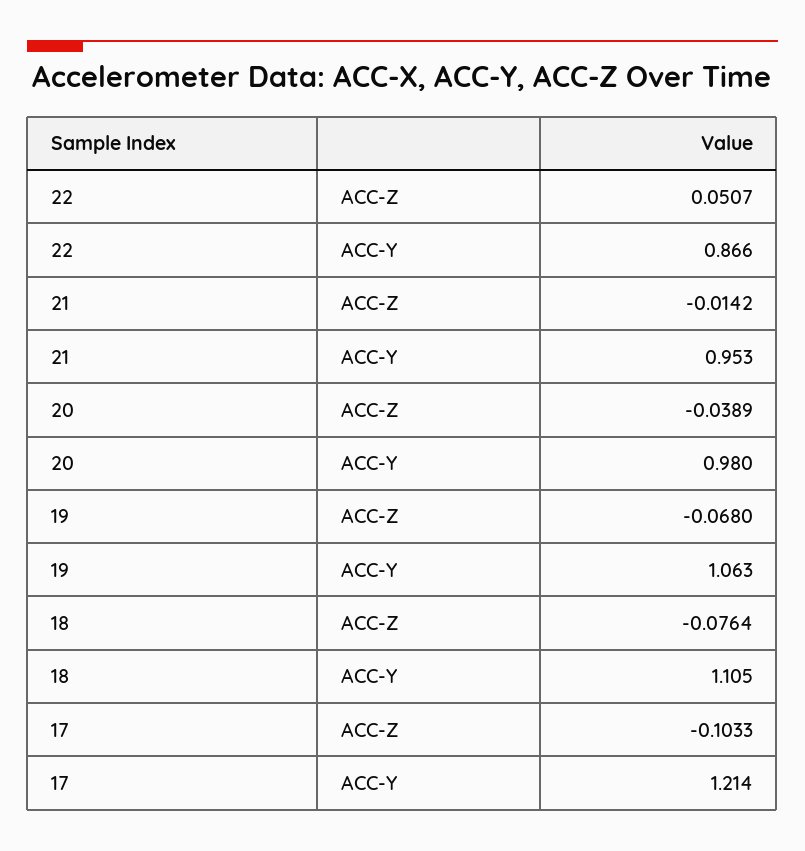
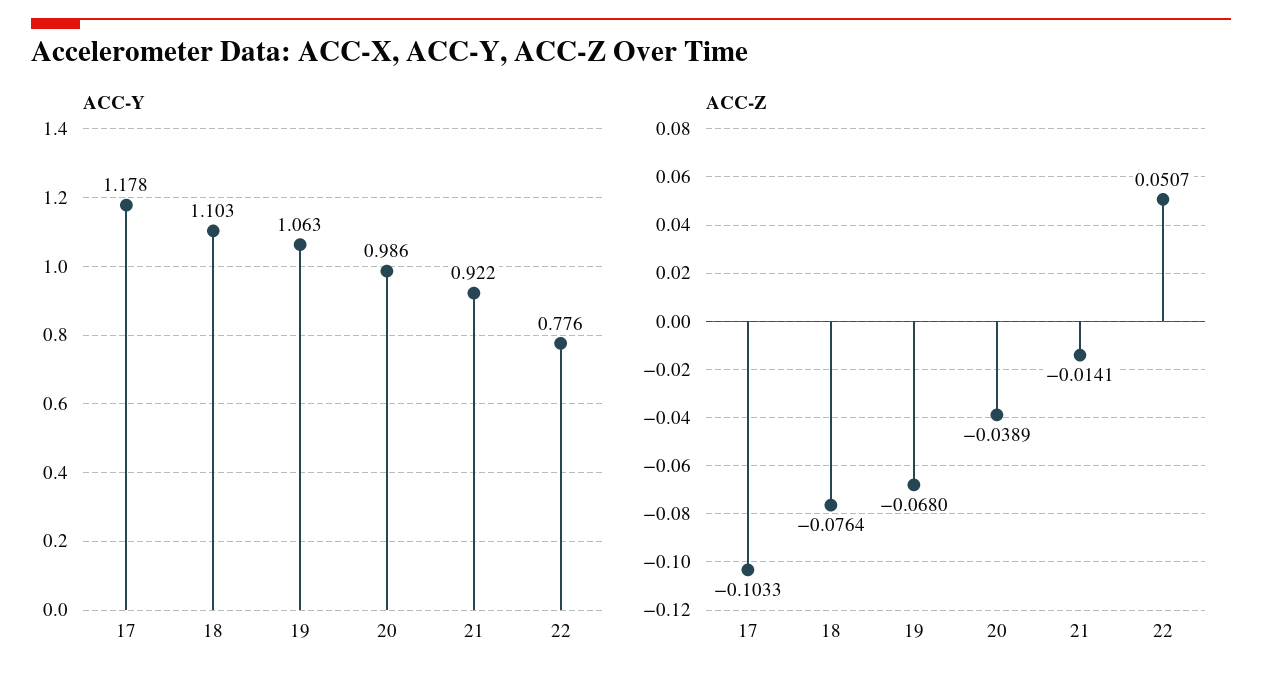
ACC-Y, 22: 0.866 -> 0.776
ACC-Z, 21: -0.0142 -> -0.0141
ACC-Y, 21: 0.953 -> 0.922
ACC-Y, 20: 0.98 -> 0.986
ACC-Y, 18: 1.105 -> 1.103
ACC-Y, 17: 1.214 -> 1.178

